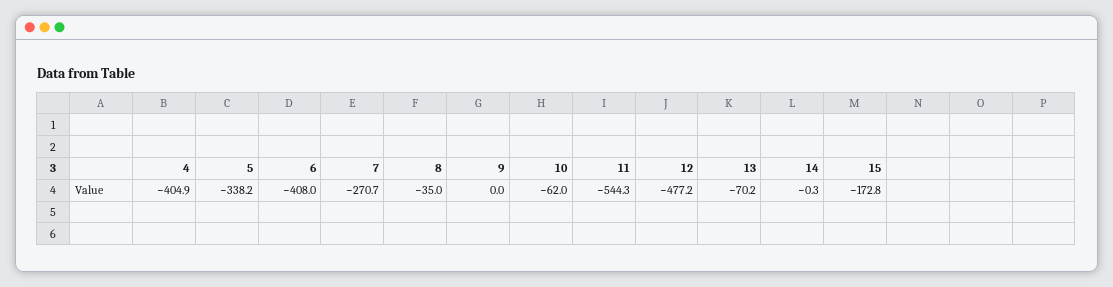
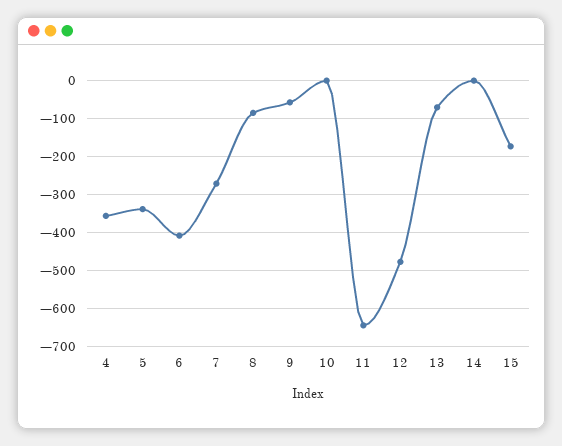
4: -404.9 -> -360
8: -35 -> -80
9: 0 -> -60
10: -62 -> 0
11: -544.3 -> -640

